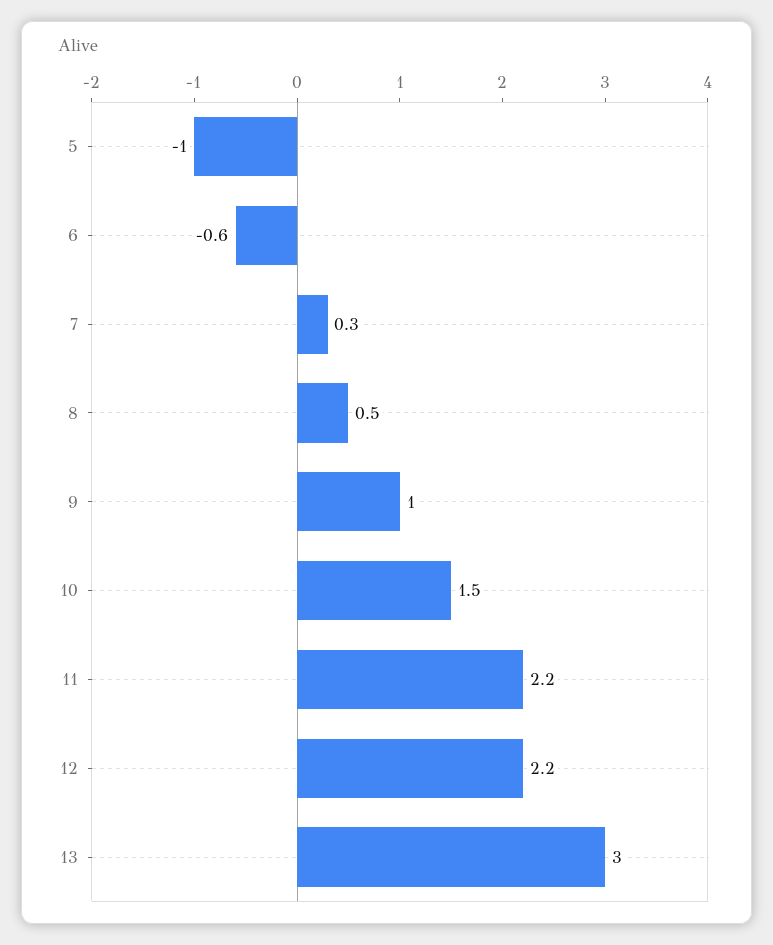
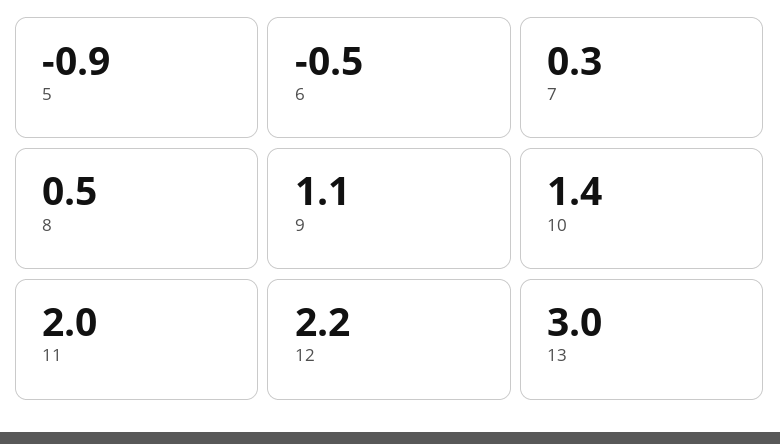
5: -1 -> -0.9
6: -0.6 -> -0.5
9: 1 -> 1.1
10: 1.5 -> 1.4
11: 2.2 -> 2

